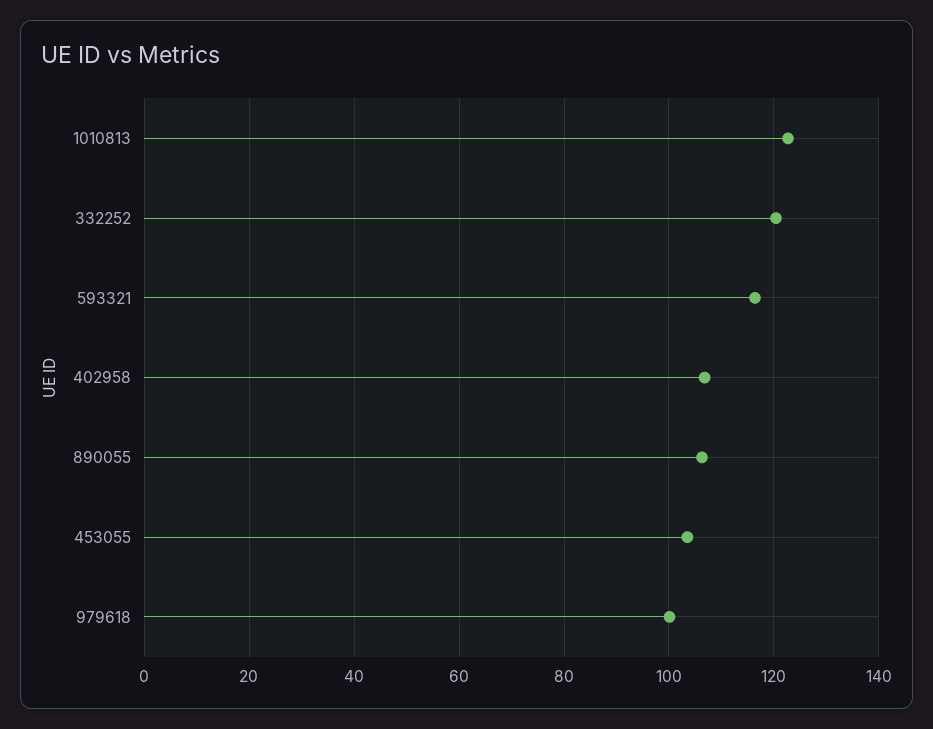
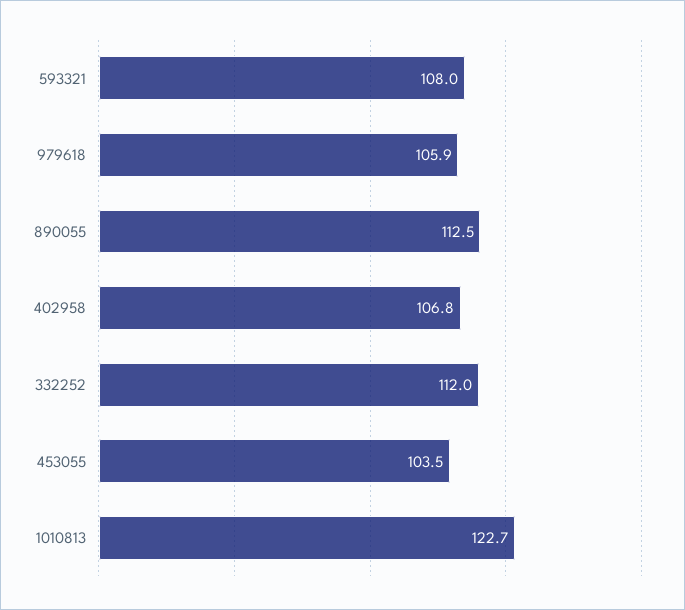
332252: 120 -> 112
593321: 116 -> 108
890055: 106 -> 112.5
979618: 100 -> 105.9

